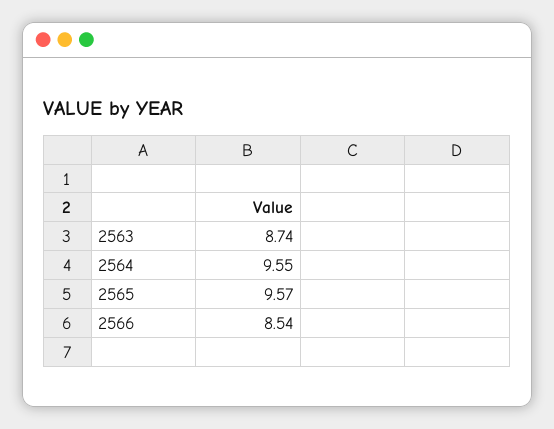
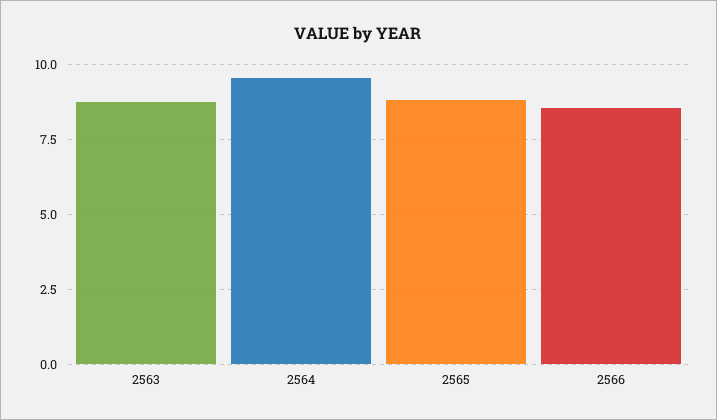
2565: 9.57 -> 8.75

